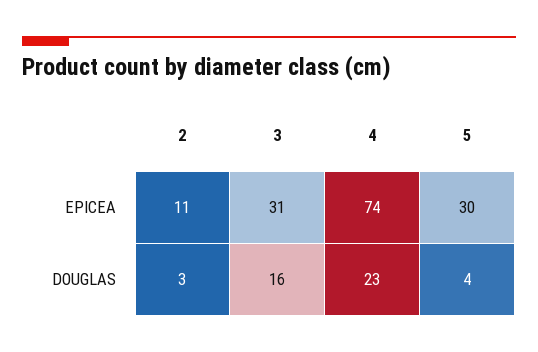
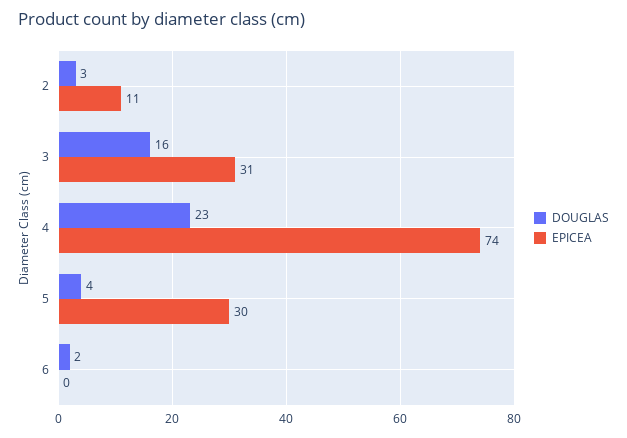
DOUGLAS, 6: none -> 2
EPICEA, 6: none -> 0

